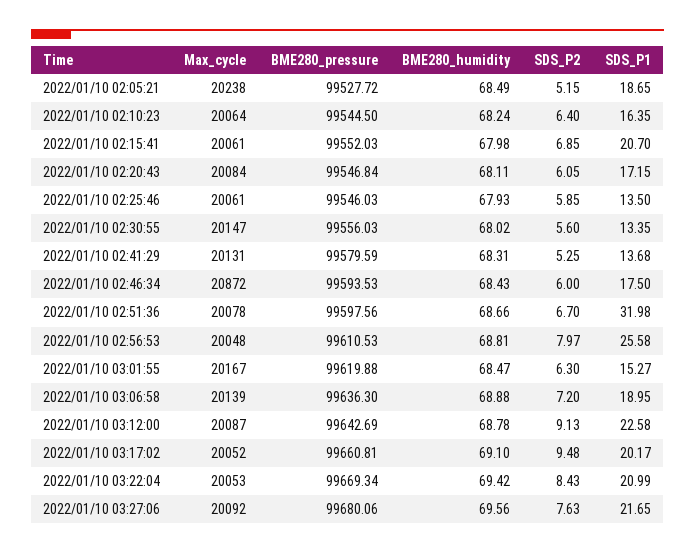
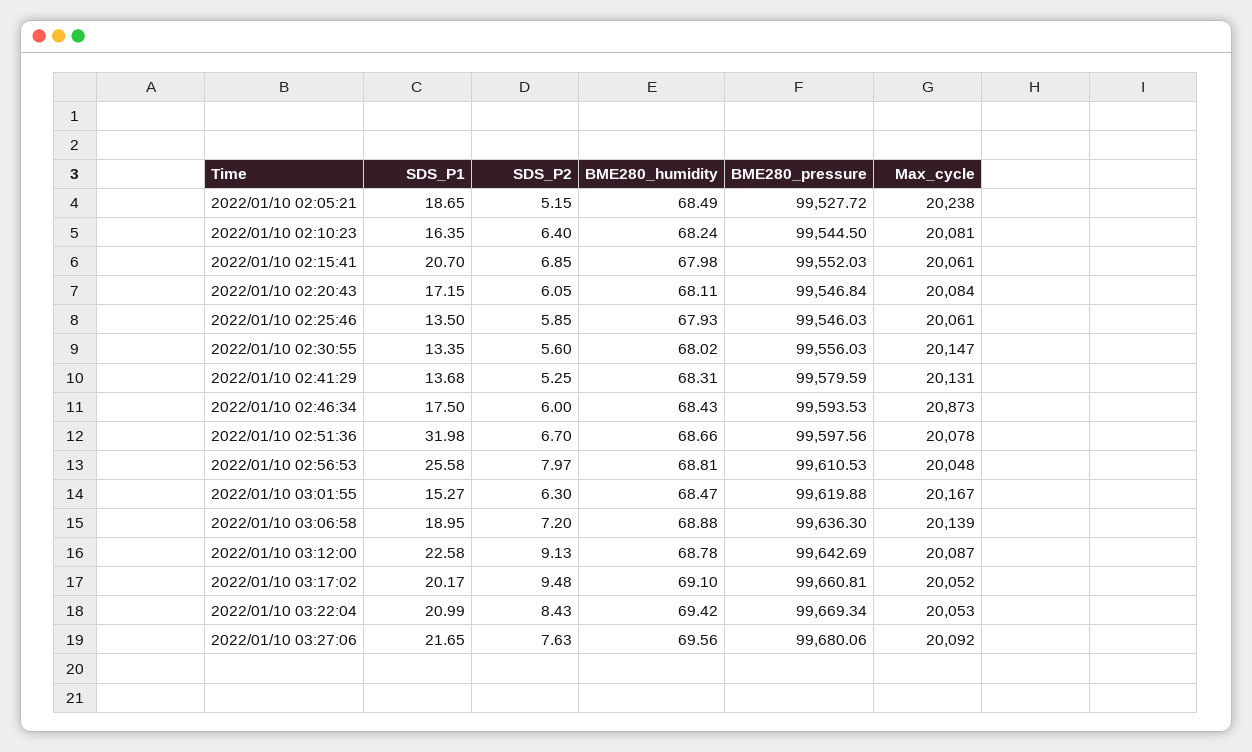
Max_cycle, 2022/01/10 02:10:23: 20064 -> 20081
Max_cycle, 2022/01/10 02:46:34: 20872 -> 20873

